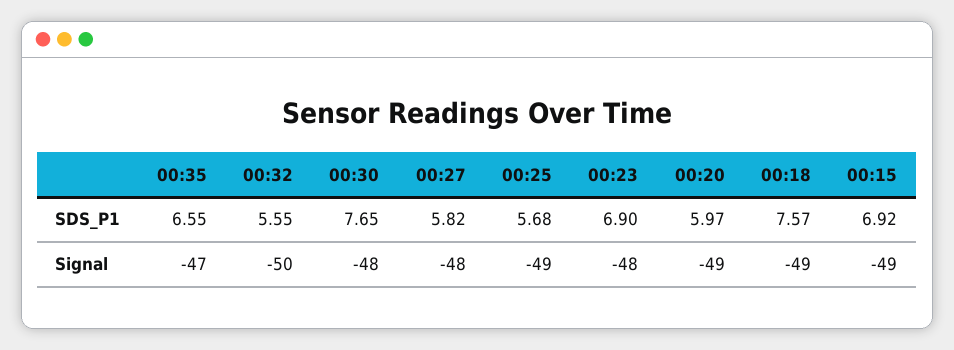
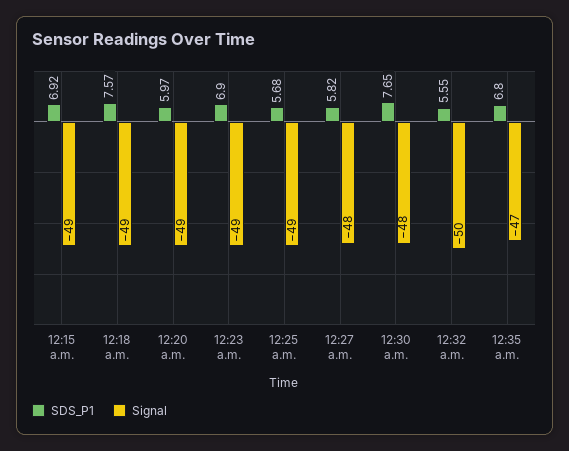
SDS_P1, 00:35: 6.55 -> 6.8
Signal, 00:23: -48 -> -49

